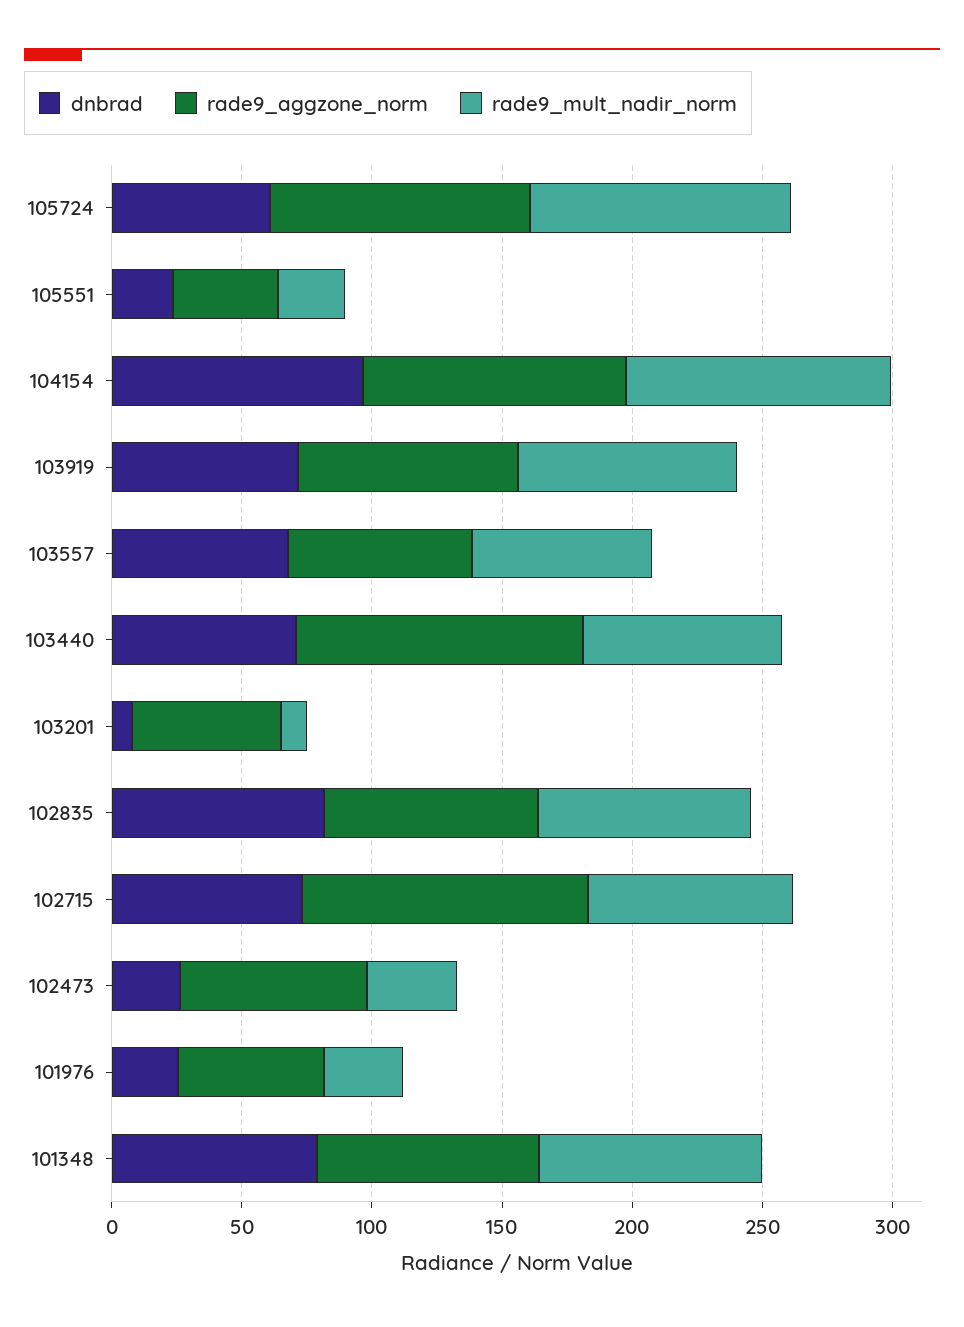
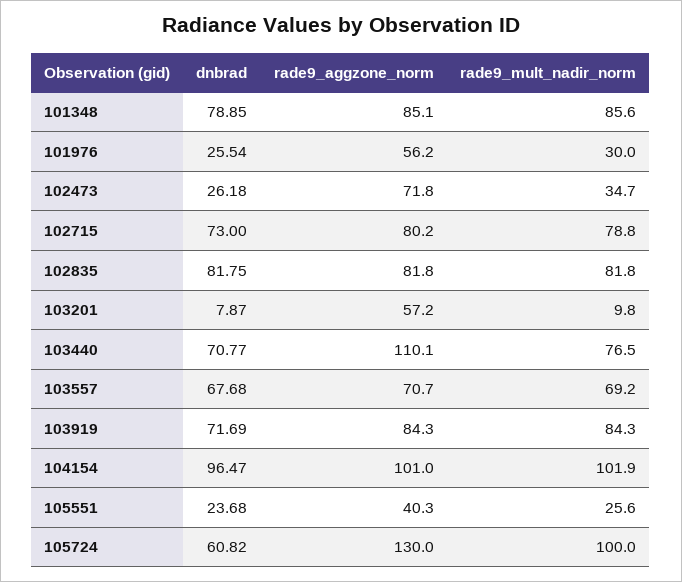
rade9_aggzone_norm, 105724: 100 -> 130
rade9_aggzone_norm, 102715: 110 -> 80.2

